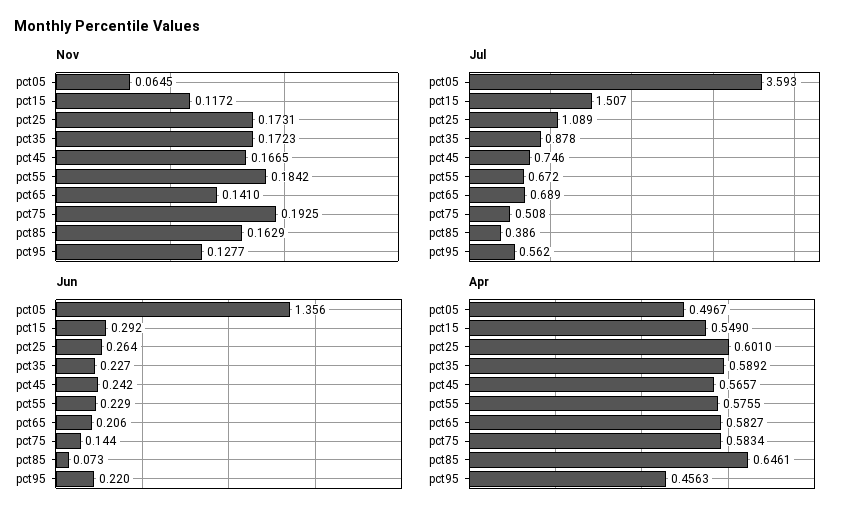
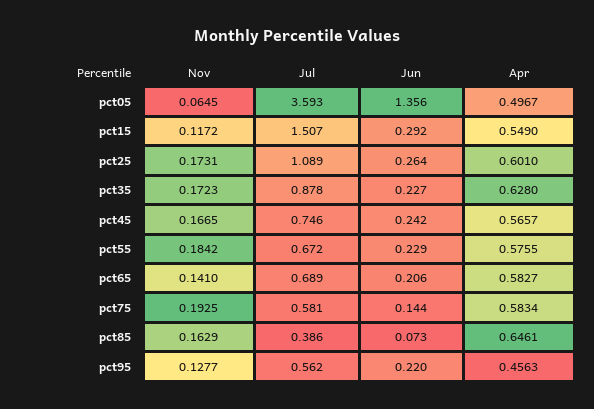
Jul, pct75: 0.508 -> 0.581
Apr, pct35: 0.5892 -> 0.628

